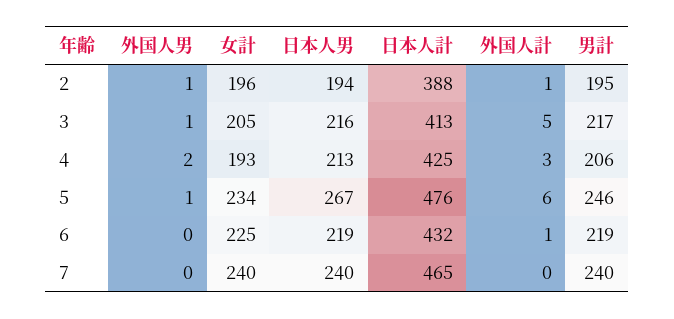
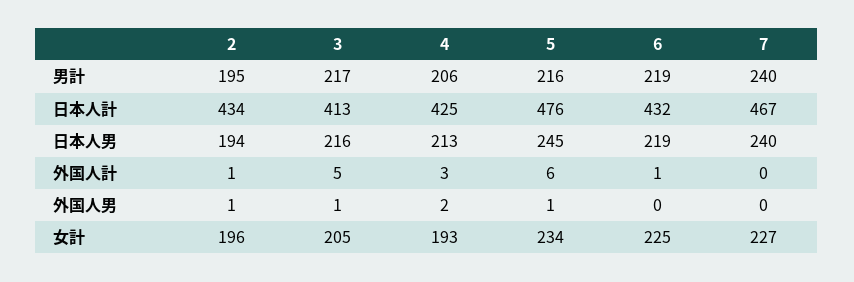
日本人計, 2: 388 -> 434
日本人男, 5: 267 -> 245
男計, 5: 246 -> 216
女計, 7: 240 -> 227
日本人計, 7: 465 -> 467

